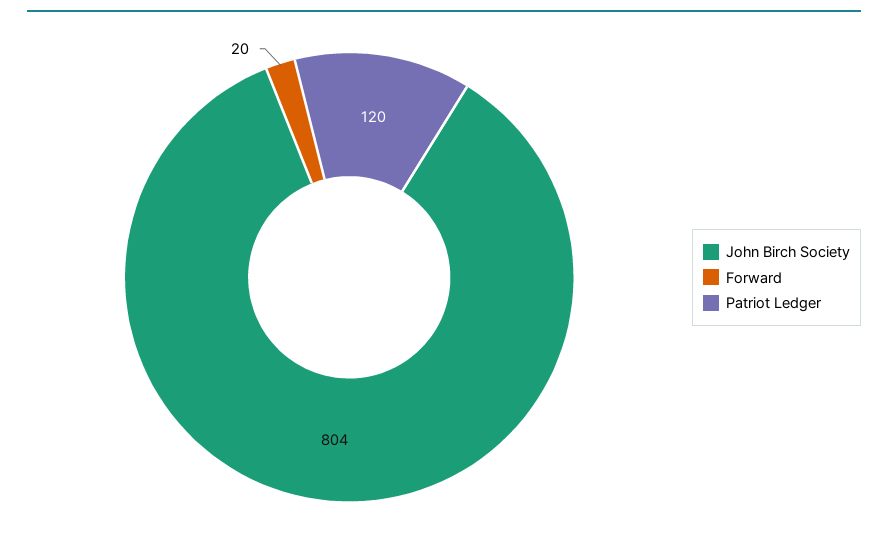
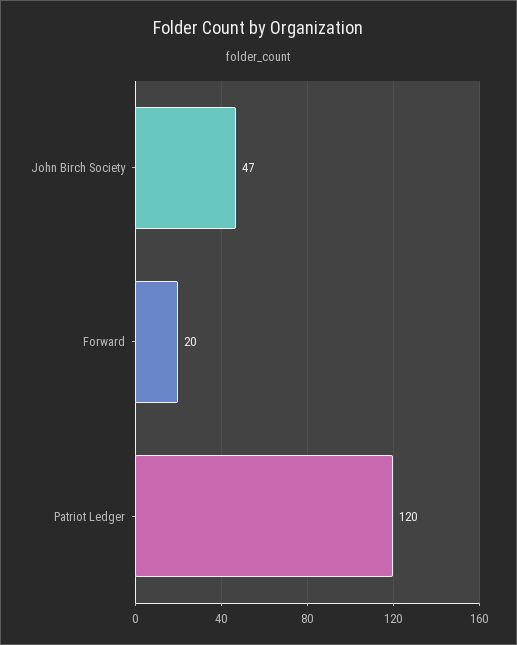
John Birch Society: 804 -> 47

